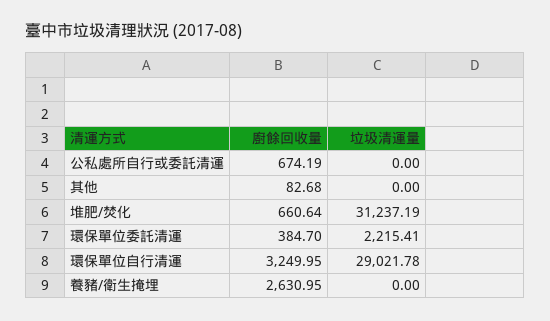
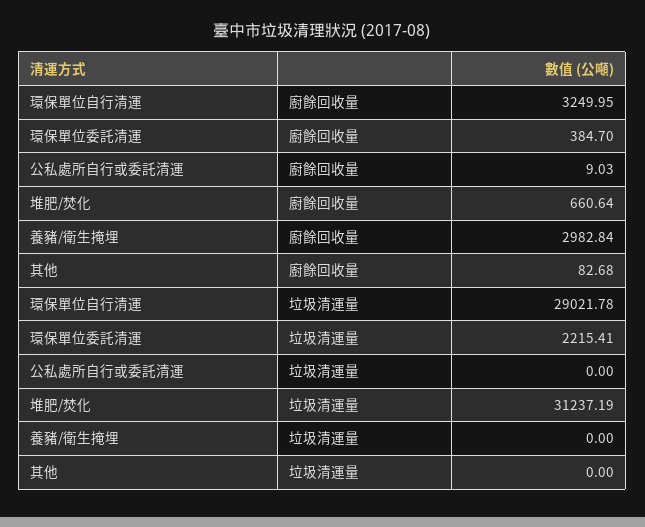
廚餘回收量, 公私處所自行或委託清運: 674.19 -> 9.03
廚餘回收量, 養豬/衛生掩埋: 2630.95 -> 2982.84

